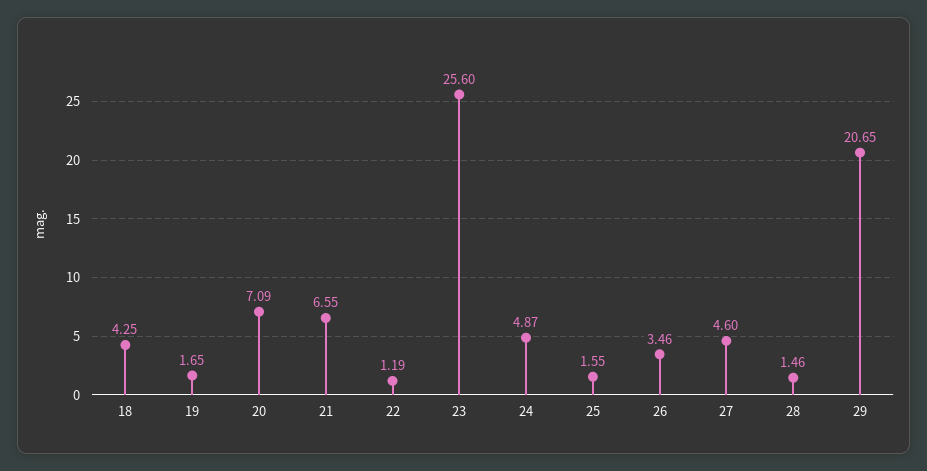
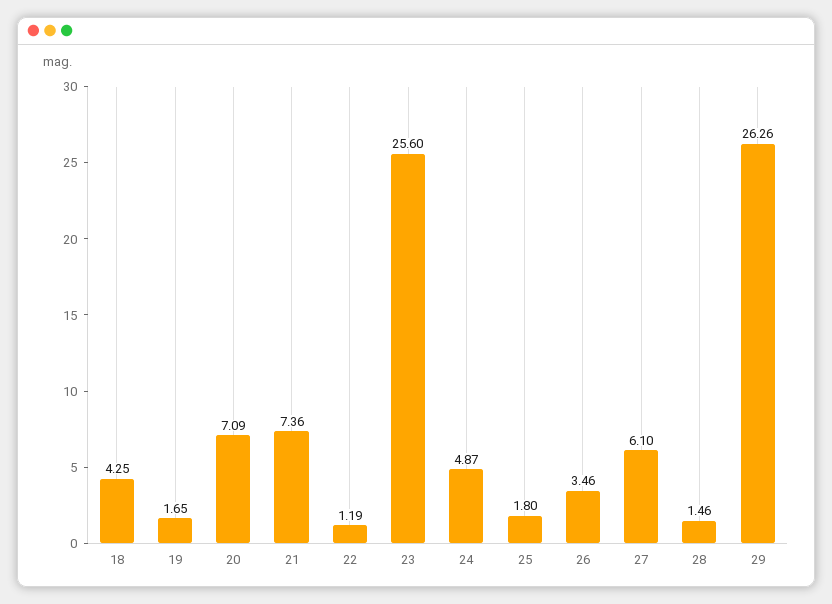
21: 6.55 -> 7.36
25: 1.55 -> 1.8
27: 4.6 -> 6.1
29: 20.65 -> 26.26

